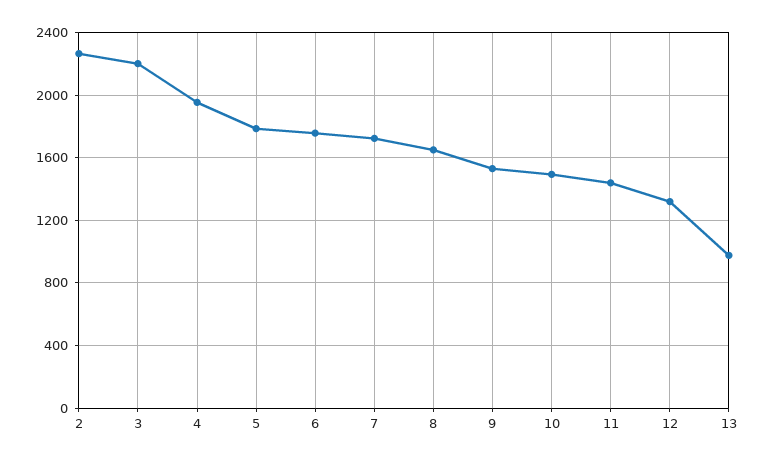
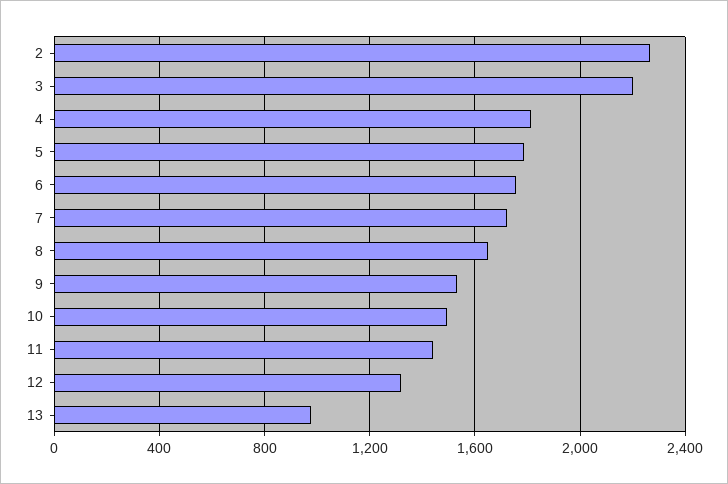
4: 1950 -> 1800

